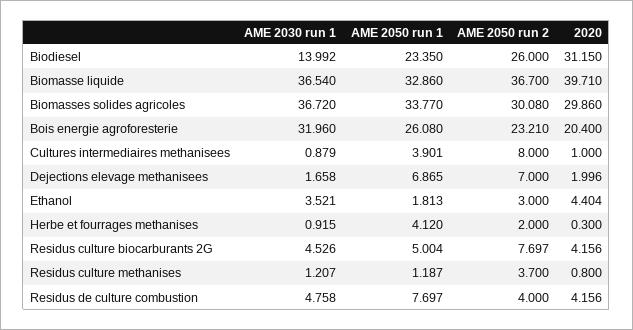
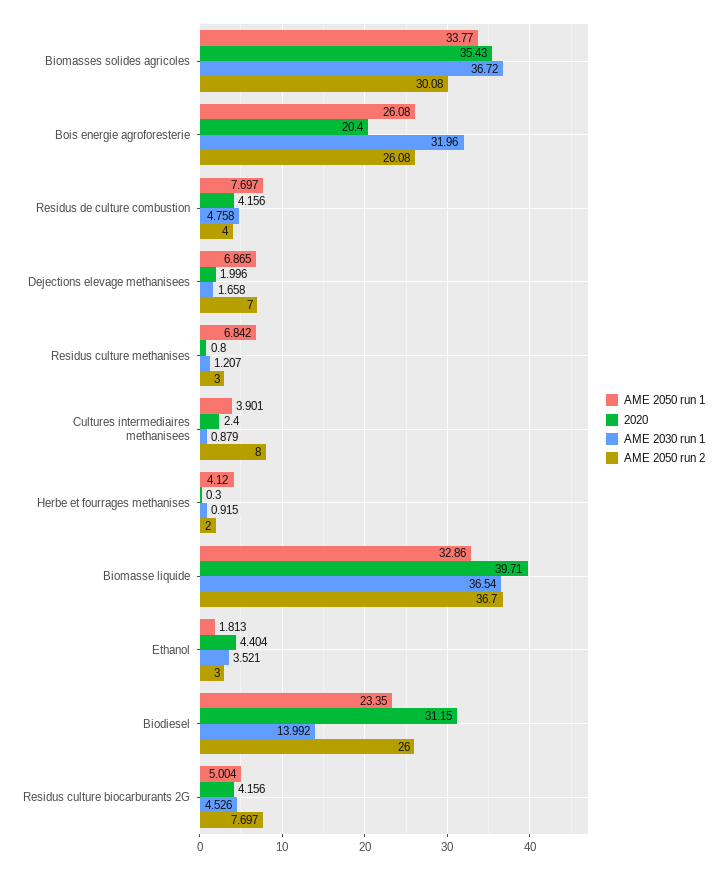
2020, Biomasses solides agricoles: 29.86 -> 35.43
AME 2050 run 2, Bois energie agroforesterie: 23.21 -> 26.08
2020, Cultures intermediaires methanisees: 1 -> 2.4
AME 2050 run 1, Residus culture methanises: 1.187 -> 6.842
AME 2050 run 2, Residus culture methanises: 3.7 -> 3

